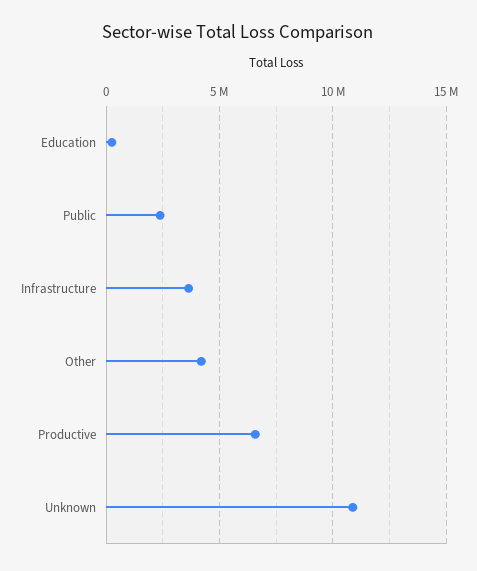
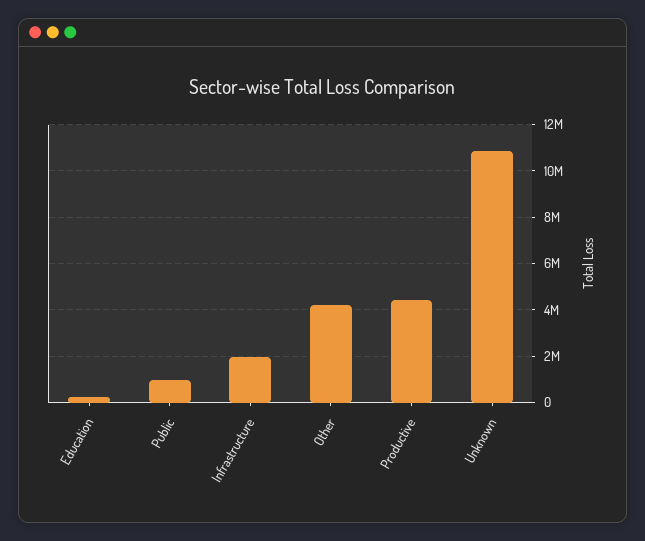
Public: 2500000 -> 1000000
Infrastructure: 3500000 -> 2000000
Productive: 6500000 -> 4500000

